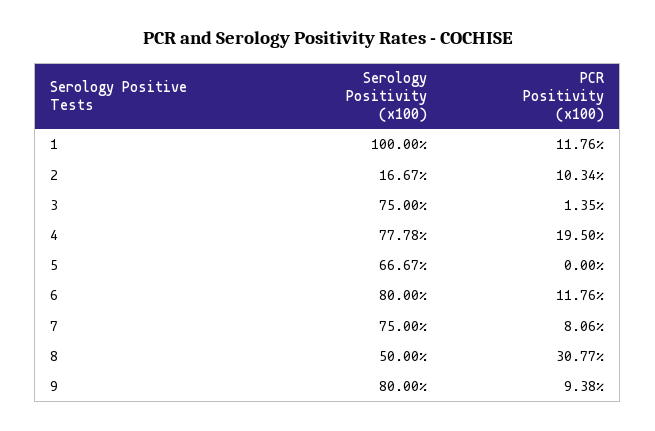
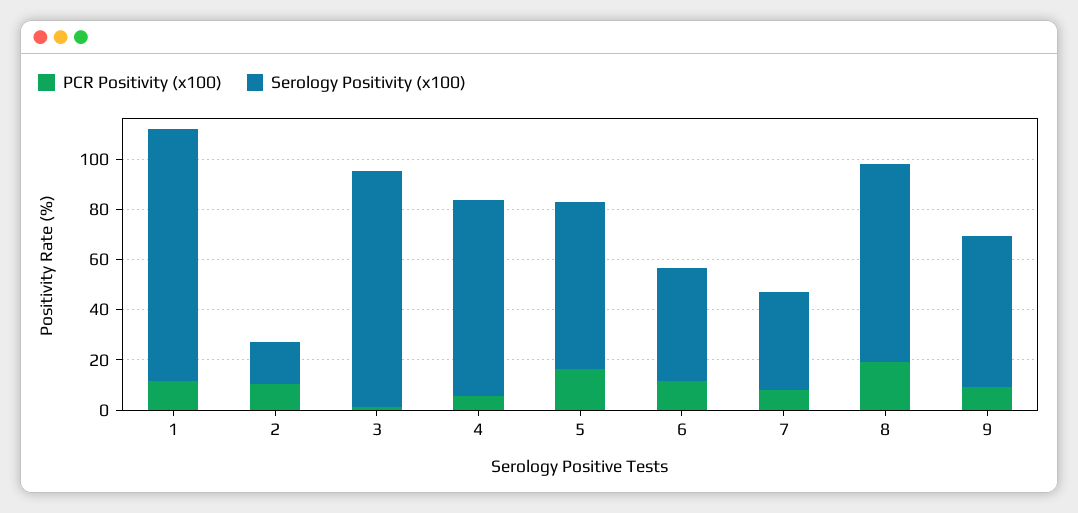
Serology Positivity (x100), 3: 75 -> 95
PCR Positivity (x100), 4: 19.5 -> 5
PCR Positivity (x100), 5: 0 -> 15
Serology Positivity (x100), 6: 80 -> 45
Serology Positivity (x100), 7: 75 -> 40
Serology Positivity (x100), 8: 50 -> 80
PCR Positivity (x100), 8: 30.77 -> 20
Serology Positivity (x100), 9: 80 -> 60

